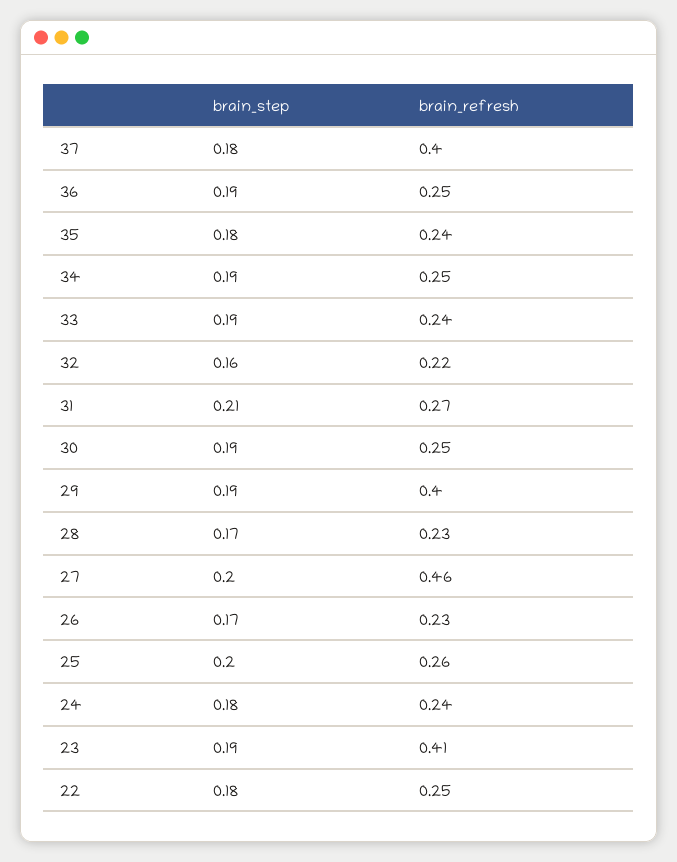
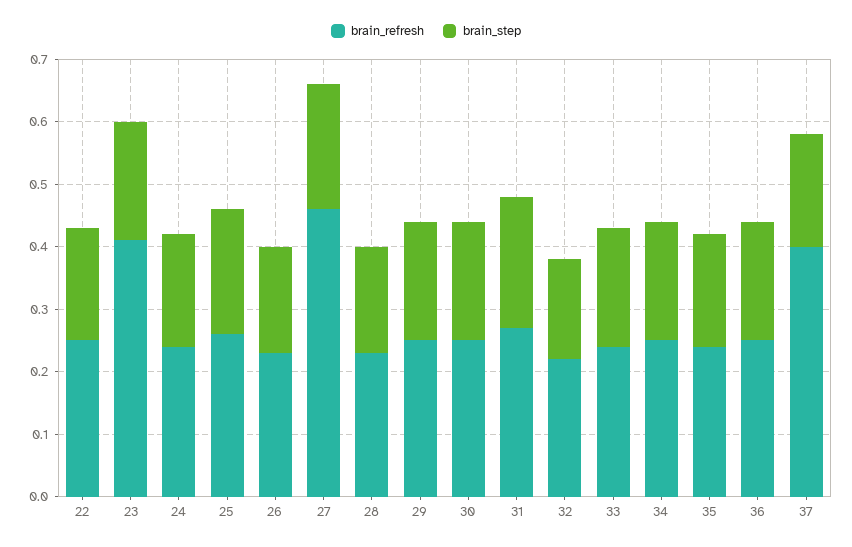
brain_refresh, 29: 0.4 -> 0.25

